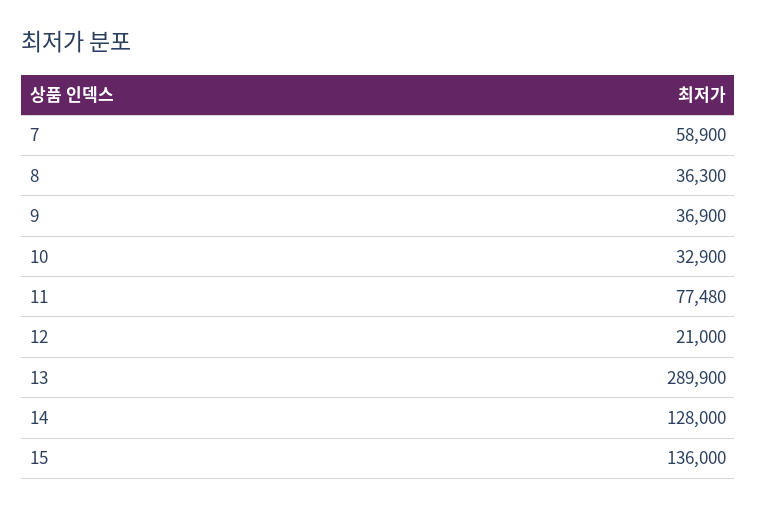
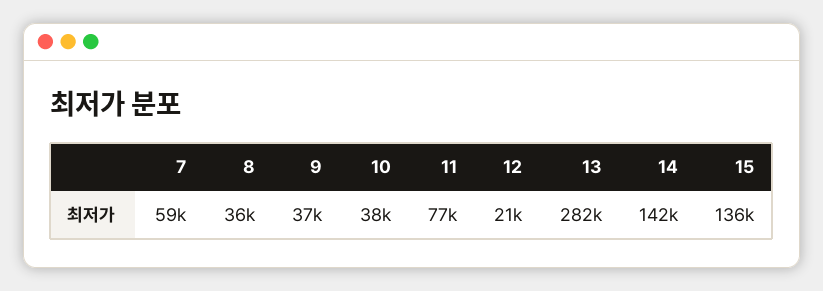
10: 32900 -> 38000
13: 289900 -> 282000
14: 128000 -> 142000

